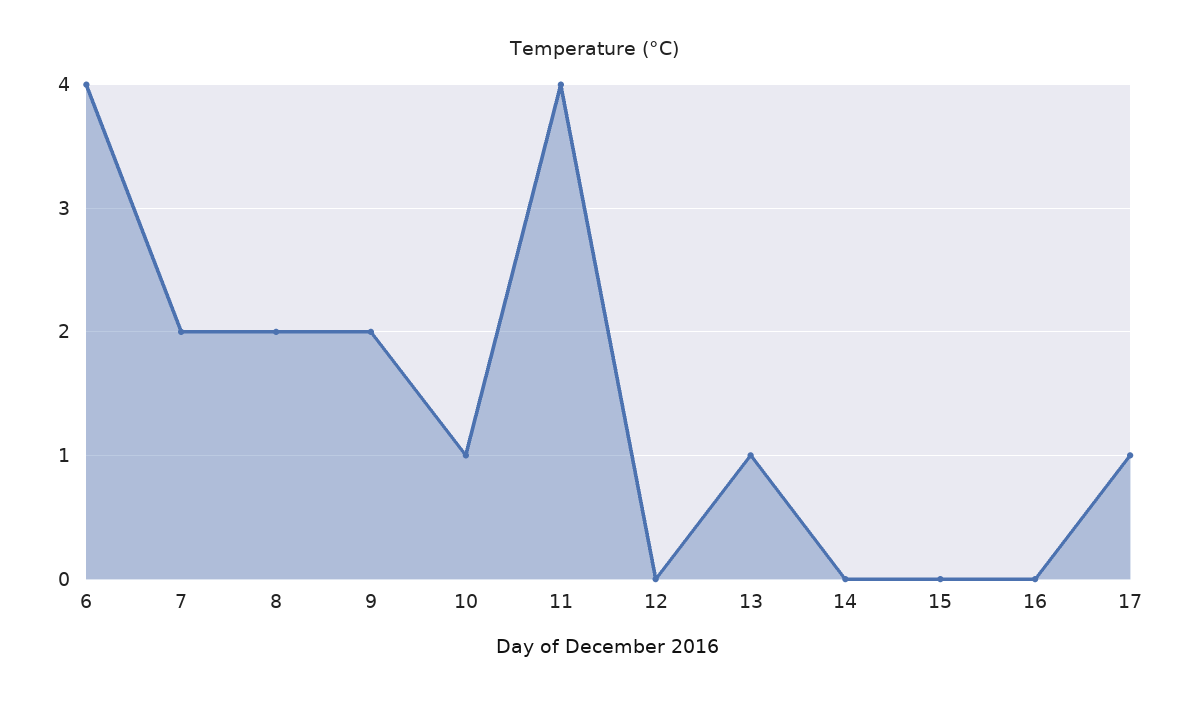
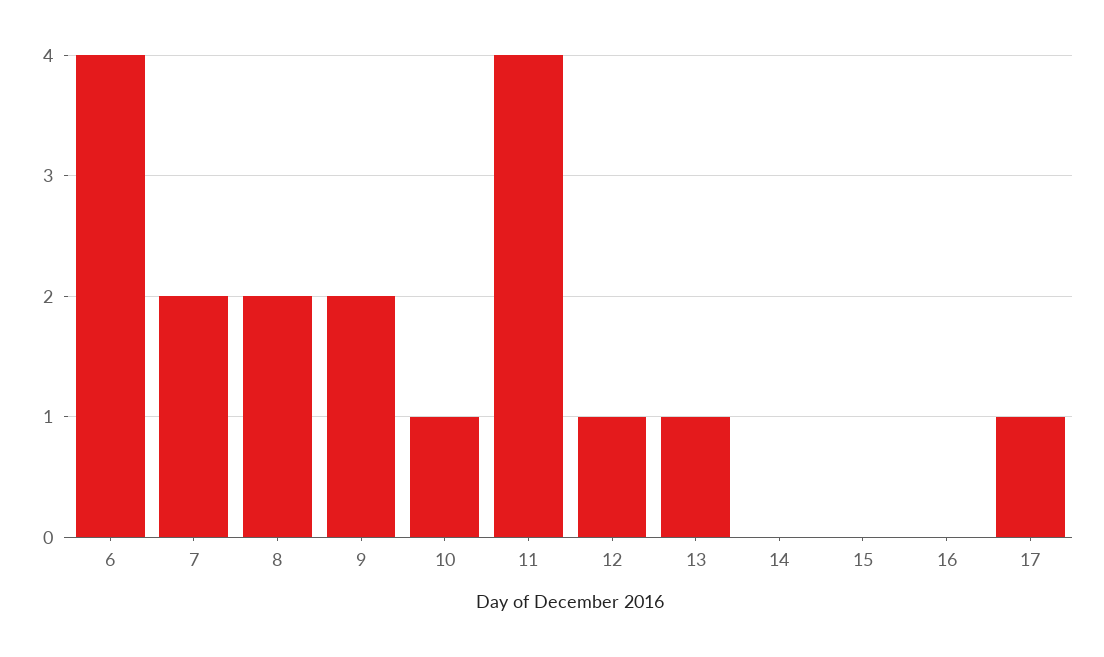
12: 0 -> 1

